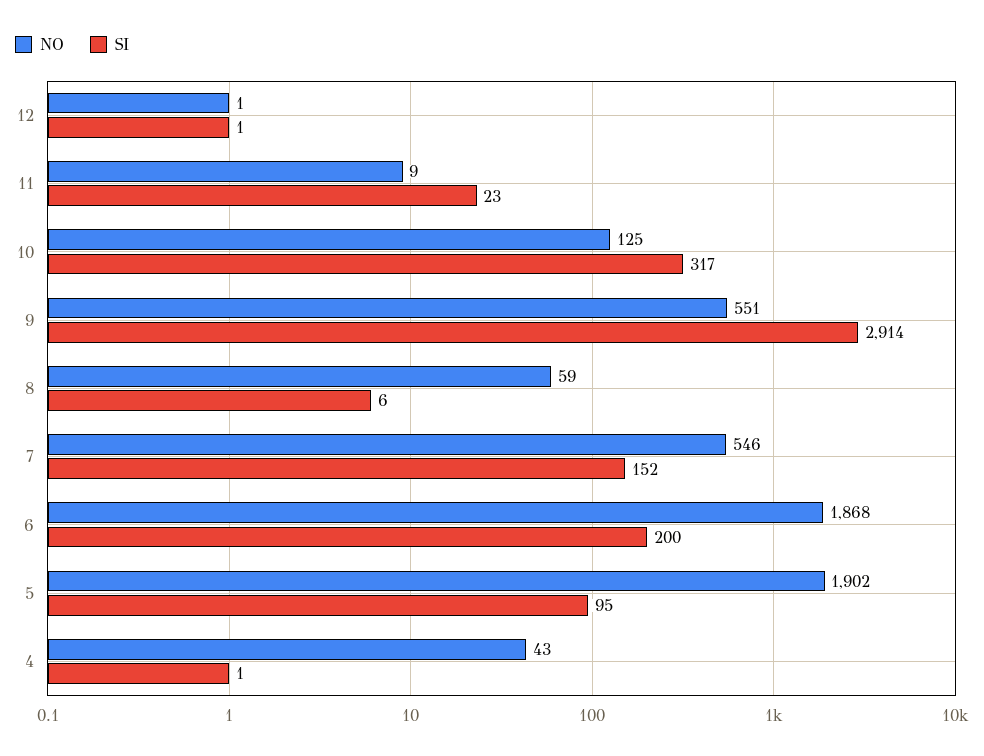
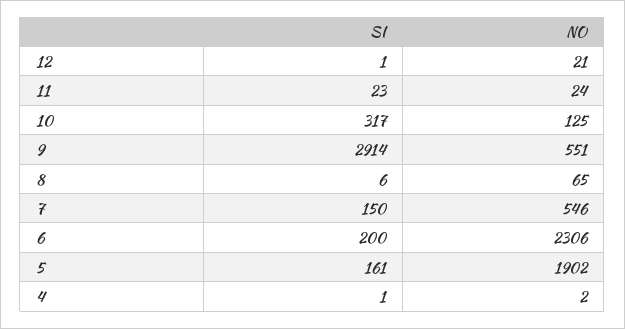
NO, 12: 1 -> 21
NO, 11: 9 -> 24
NO, 8: 59 -> 65
SI, 7: 152 -> 150
NO, 6: 1868 -> 2306
SI, 5: 95 -> 161
NO, 4: 43 -> 2

